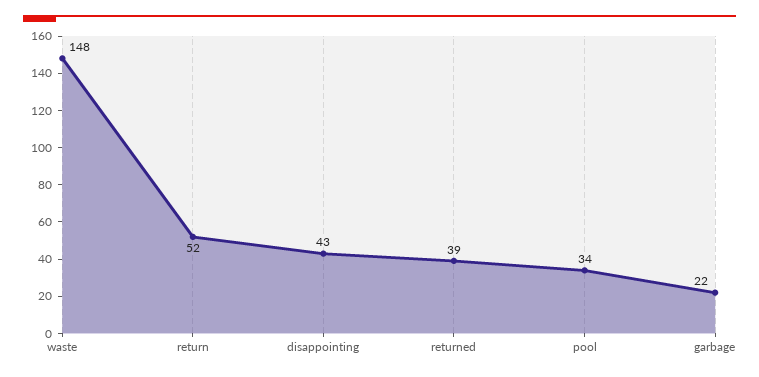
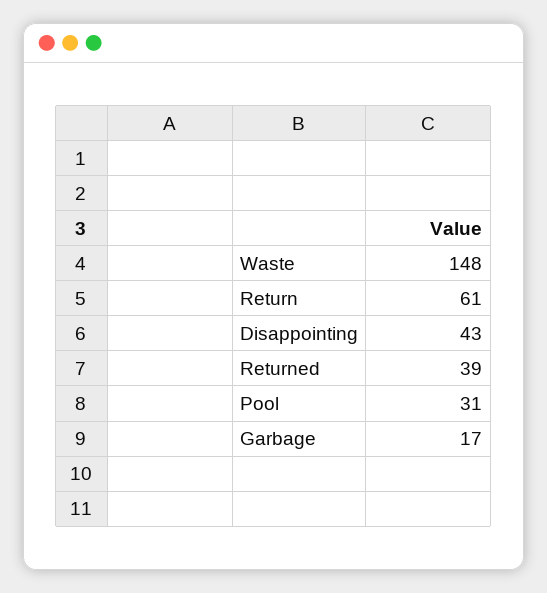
return: 52 -> 61
pool: 34 -> 31
garbage: 22 -> 17

